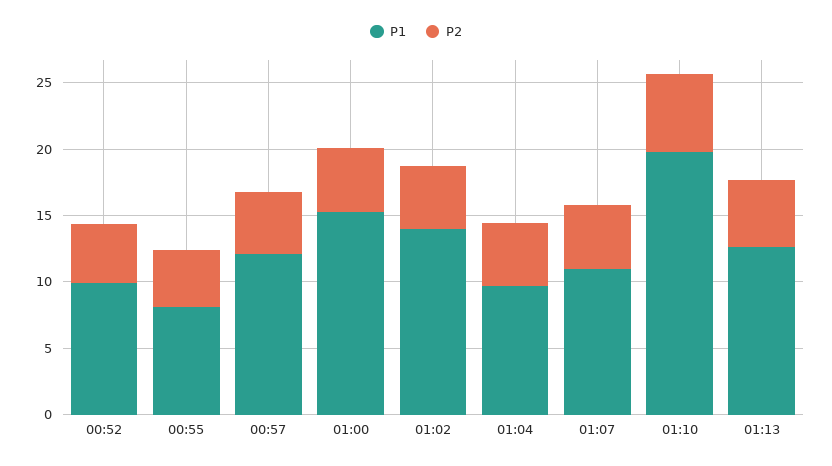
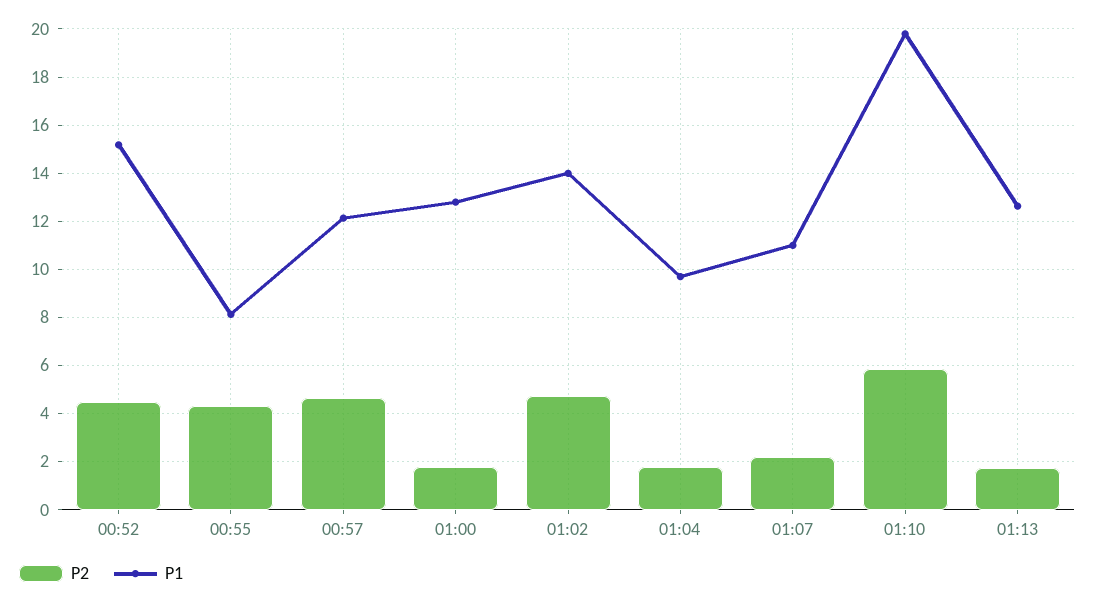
P1, 00:52: 10 -> 15.25
P1, 01:00: 15 -> 12.75
P2, 01:00: 5 -> 1.75
P2, 01:04: 5 -> 1.75
P2, 01:07: 5 -> 2.25
P2, 01:13: 5 -> 1.75

